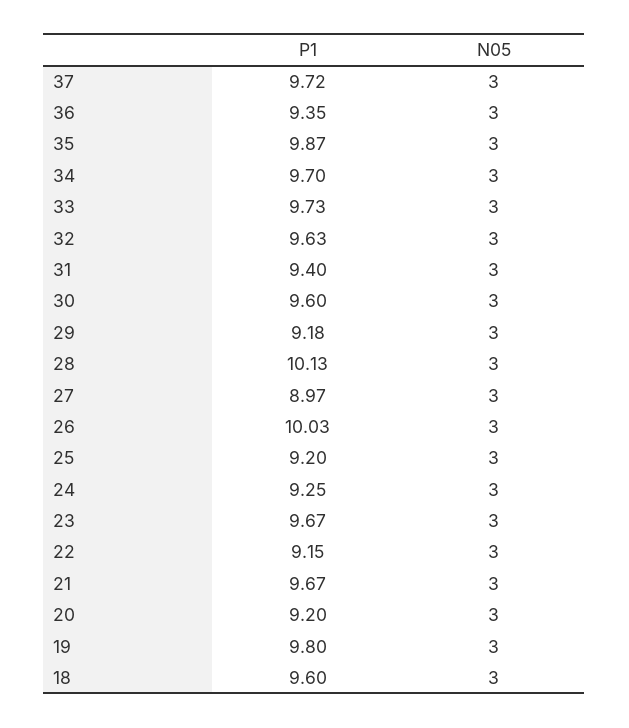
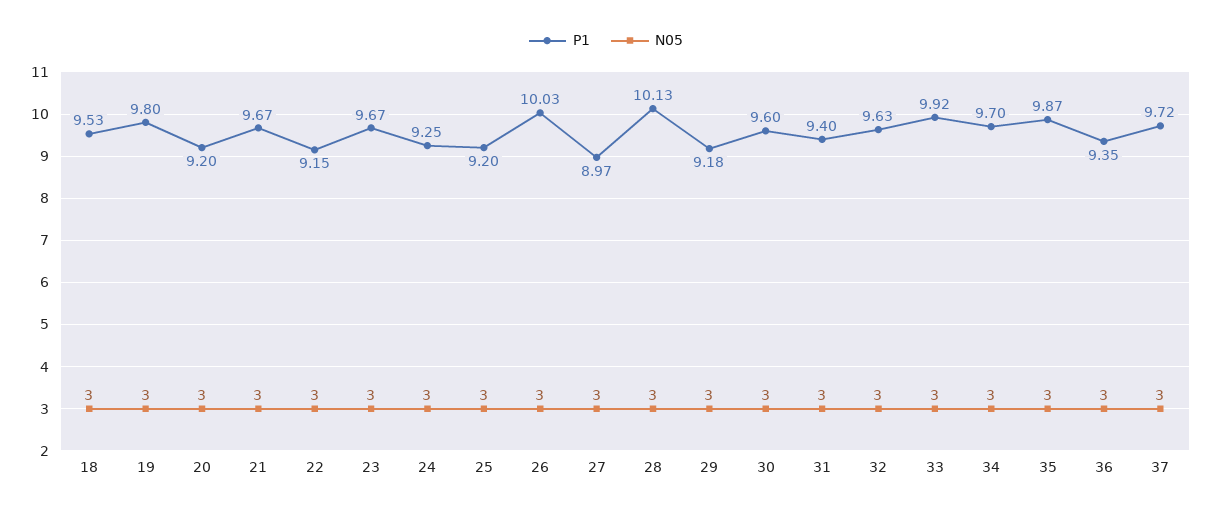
P1, 33: 9.73 -> 9.92
P1, 18: 9.6 -> 9.53

